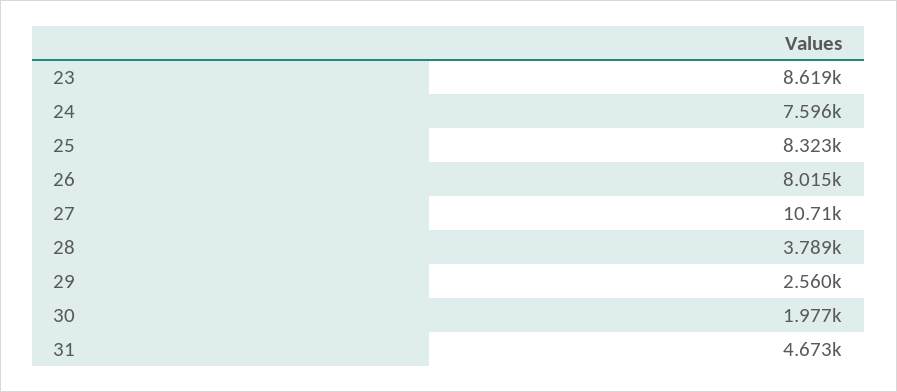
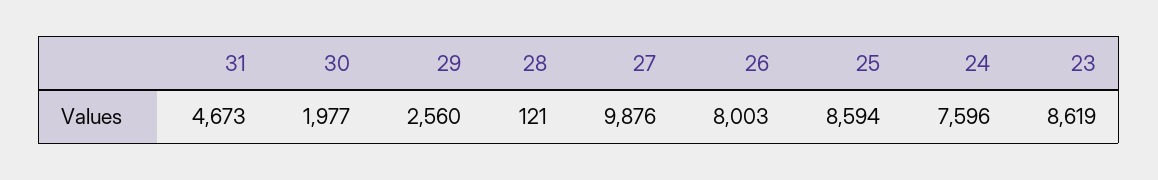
25: 8323 -> 8594
26: 8015 -> 8003
27: 10710 -> 9876
28: 3789 -> 121

